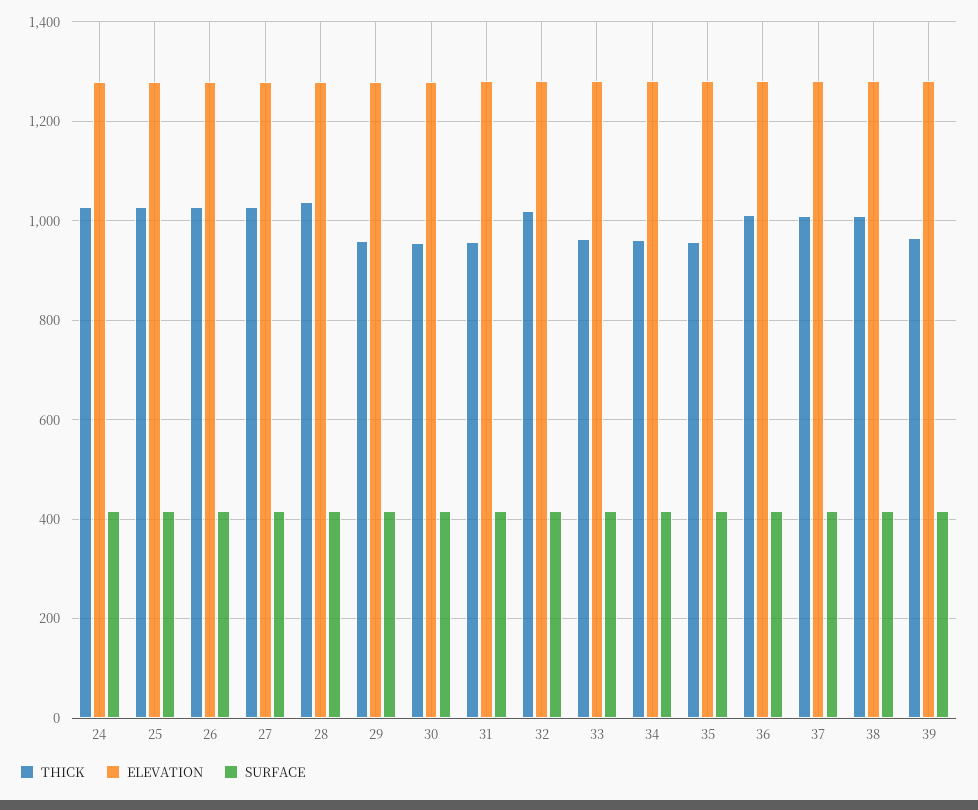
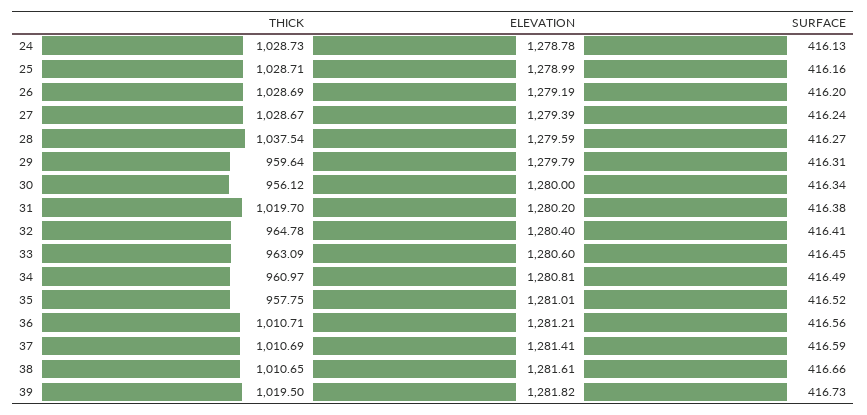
THICK, 31: 960 -> 1019.7
THICK, 32: 1020 -> 964.78
THICK, 39: 960 -> 1019.5

